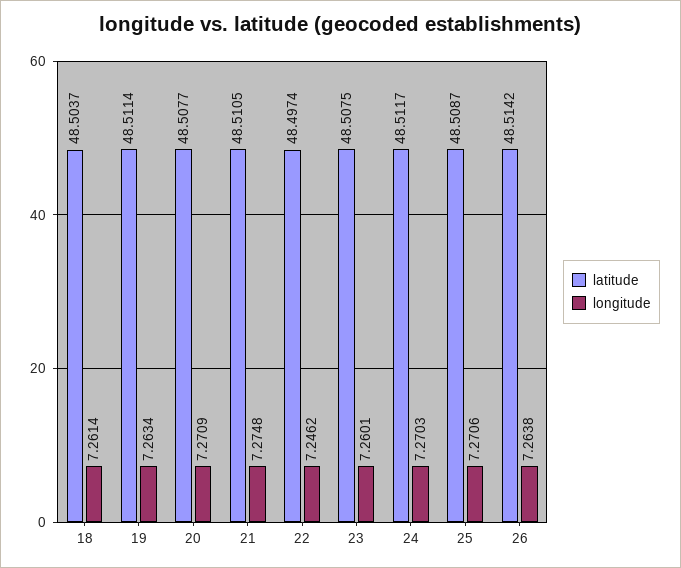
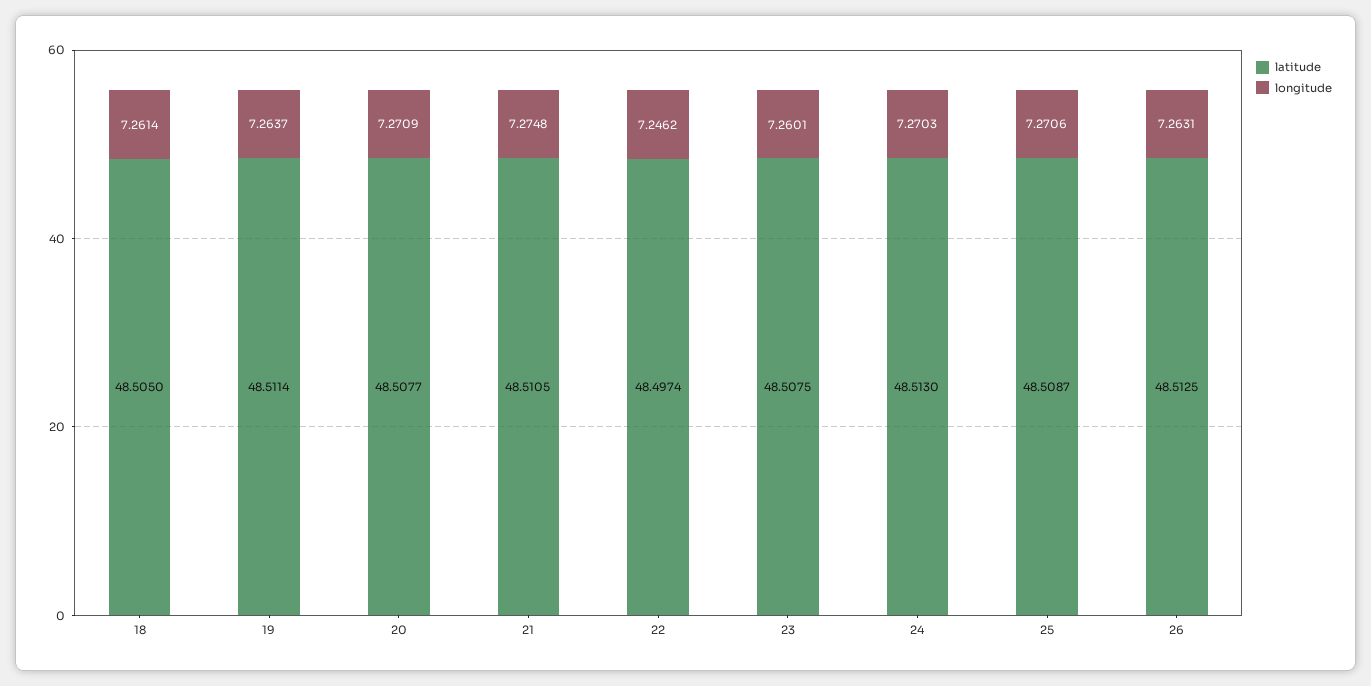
latitude, 18: 48.5037 -> 48.505
longitude, 19: 7.2634 -> 7.2637
latitude, 24: 48.5117 -> 48.513
latitude, 26: 48.5142 -> 48.5125
longitude, 26: 7.2638 -> 7.2631

